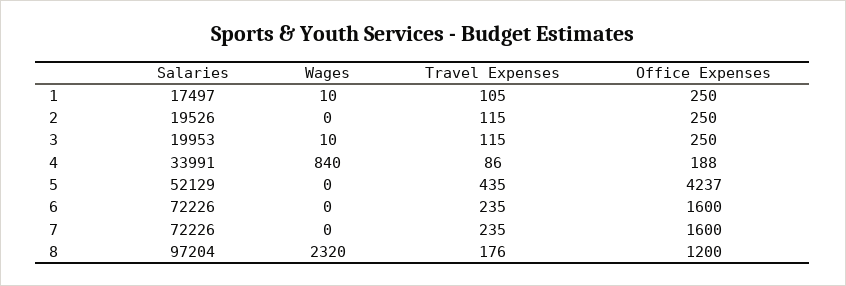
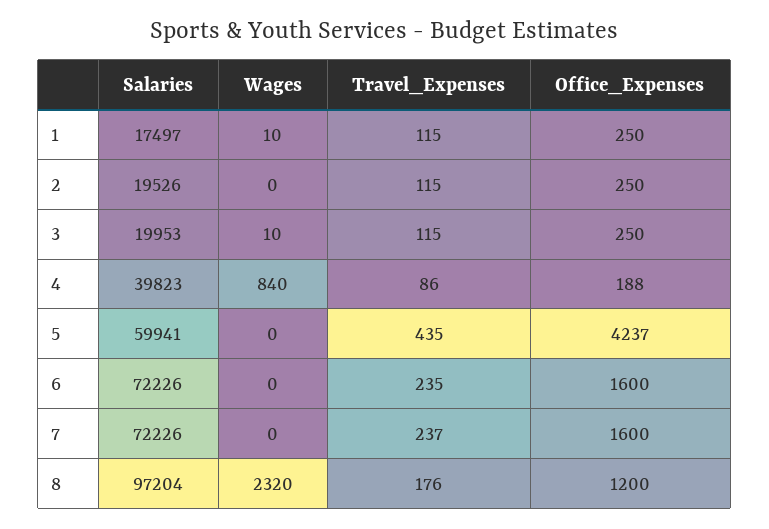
Travel Expenses, 1: 105 -> 115
Salaries, 4: 33991 -> 39823
Salaries, 5: 52129 -> 59941
Travel Expenses, 7: 235 -> 237

